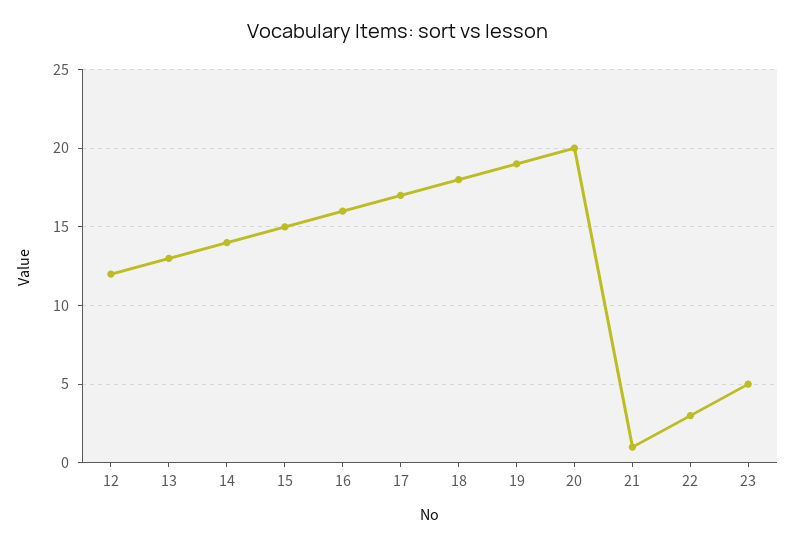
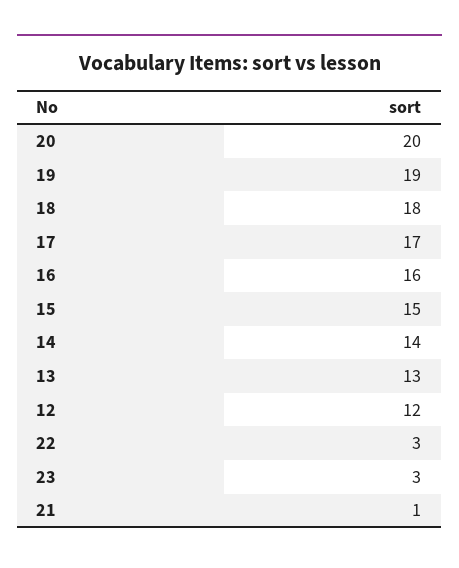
23: 5 -> 3

